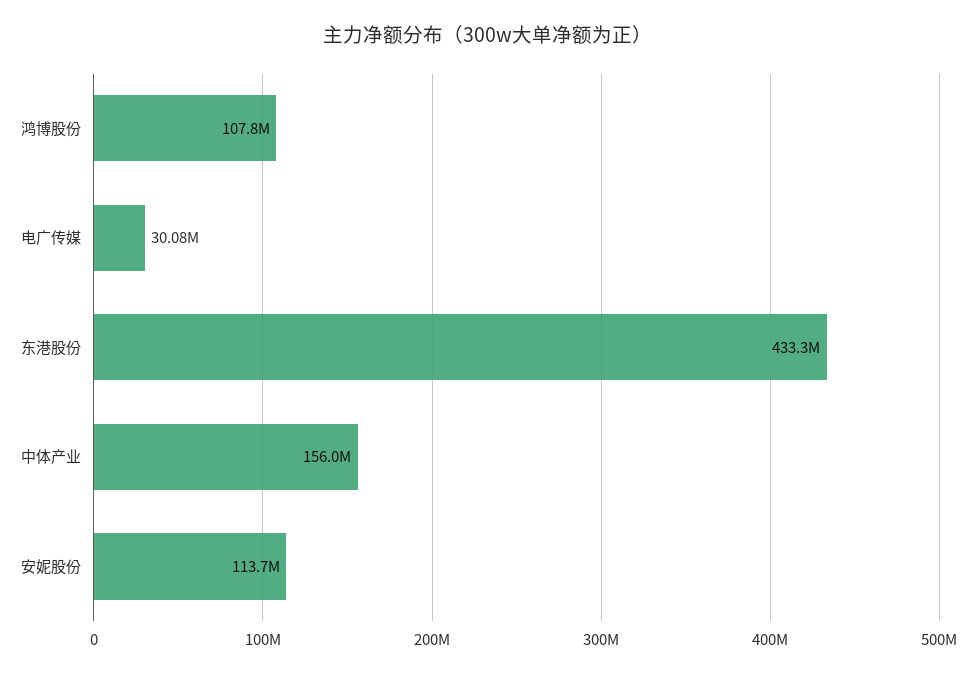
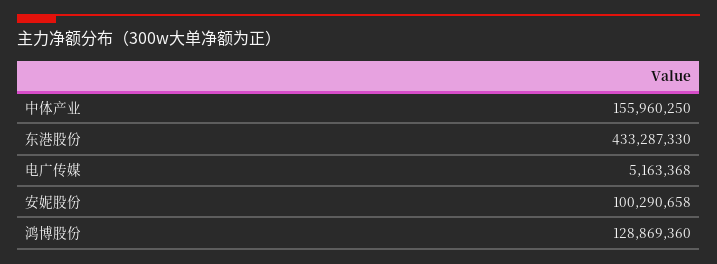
鸿博股份: 107800000 -> 128869360
电广传媒: 30080000 -> 5163368
安妮股份: 113700000 -> 100290658

